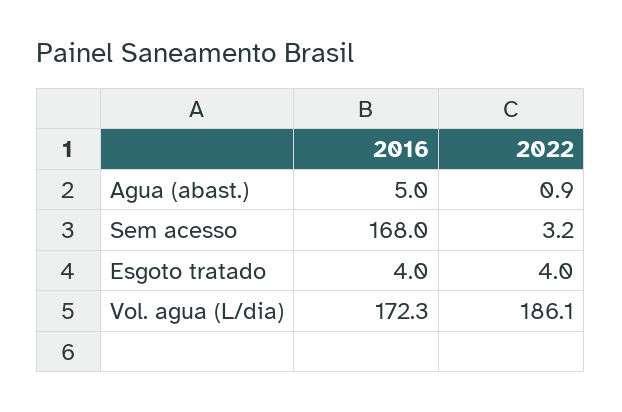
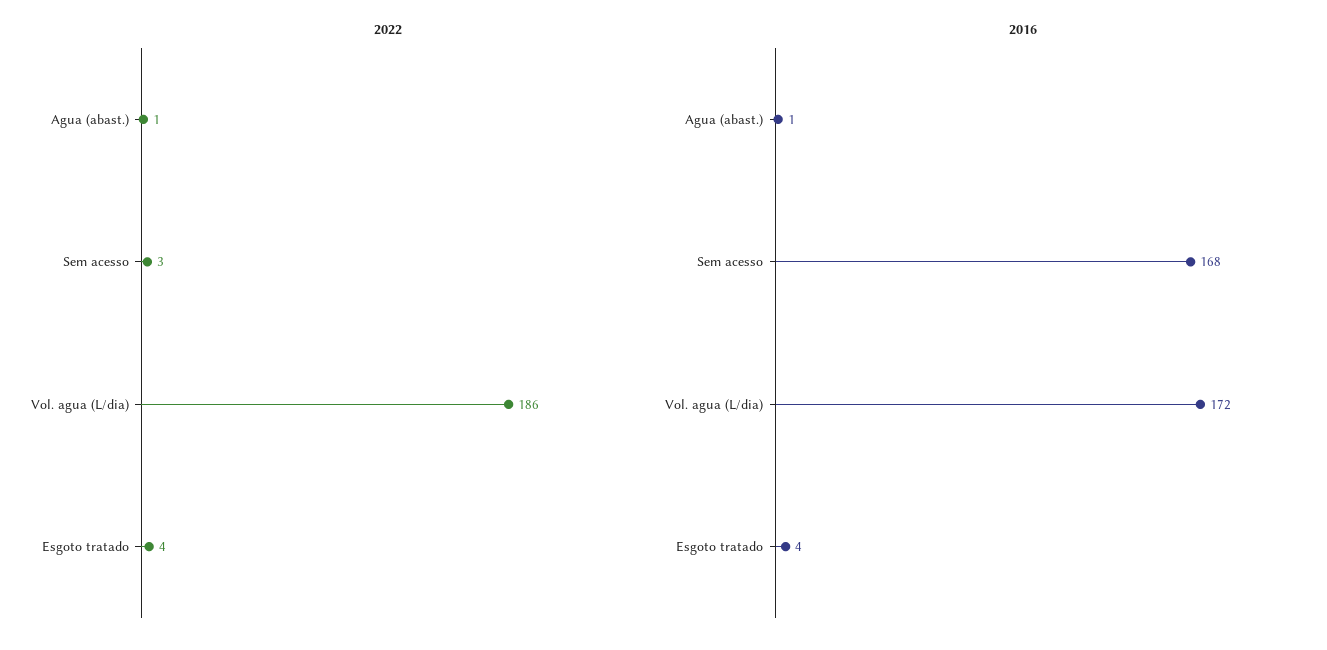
2016, Agua (abast.): 5 -> 1

